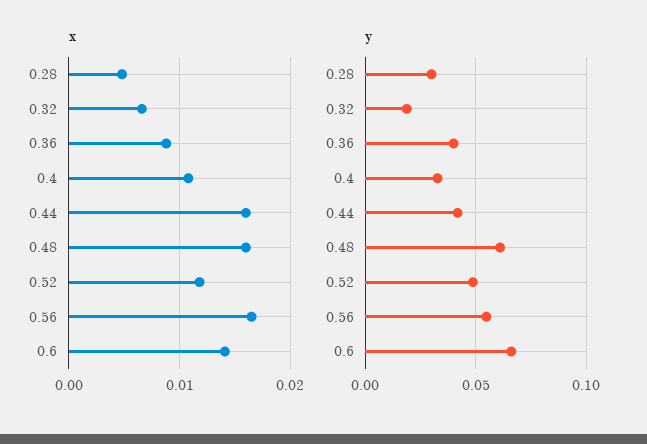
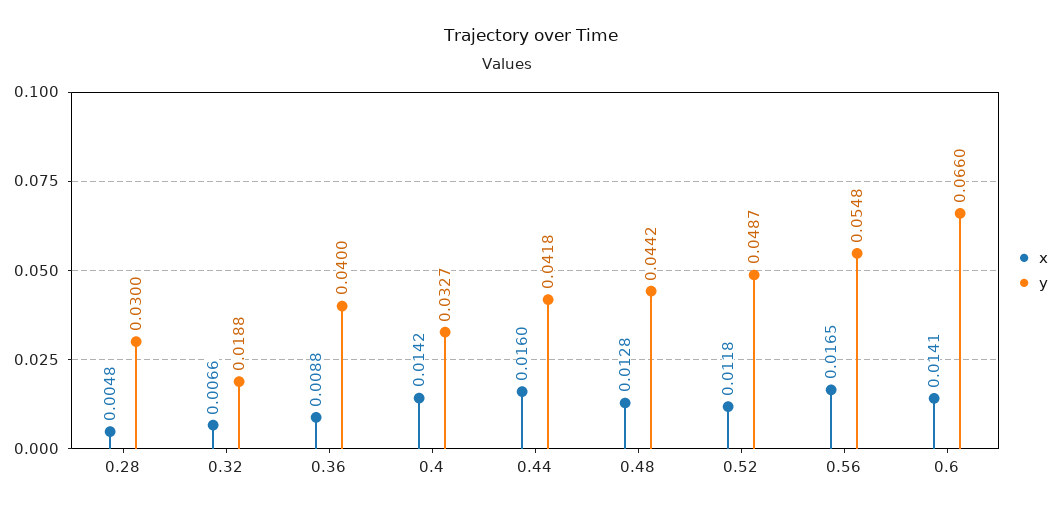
x, 0.4: 0.011 -> 0.0142
x, 0.48: 0.016 -> 0.0128
y, 0.48: 0.06 -> 0.0442

